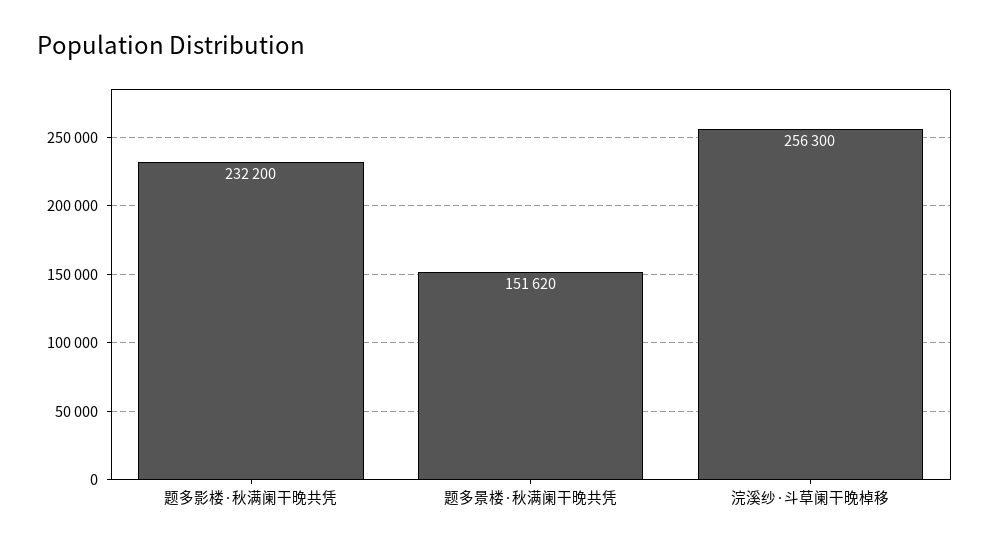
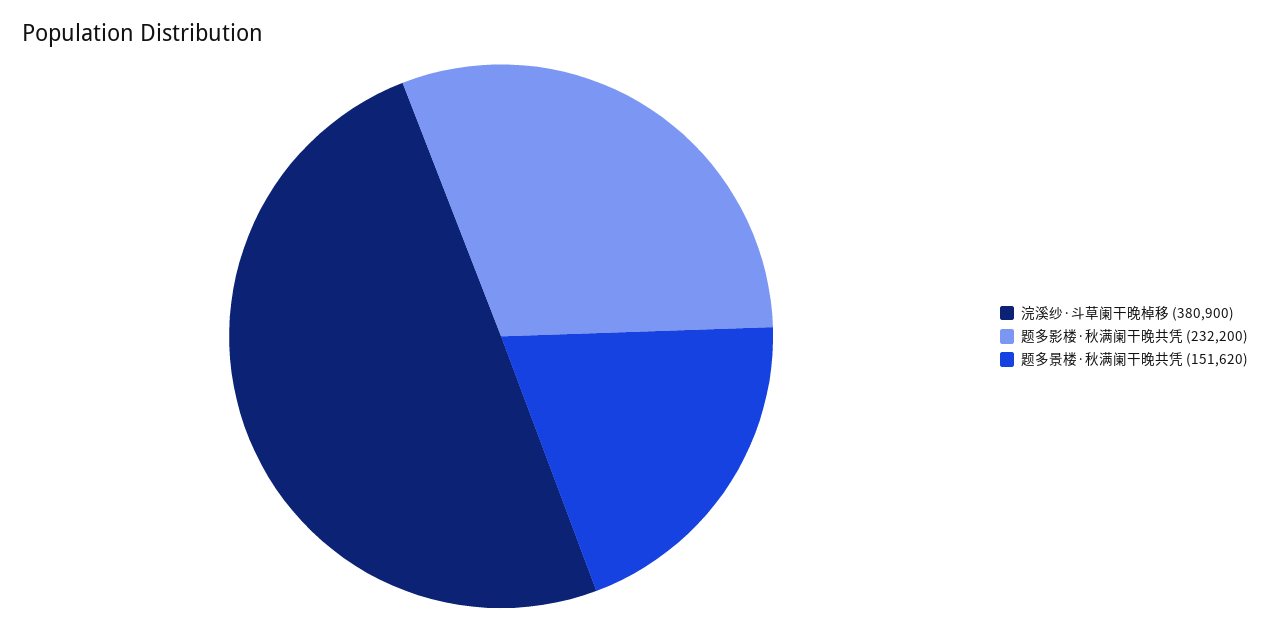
浣溪纱·斗草阑干晚棹移: 256300 -> 380900

